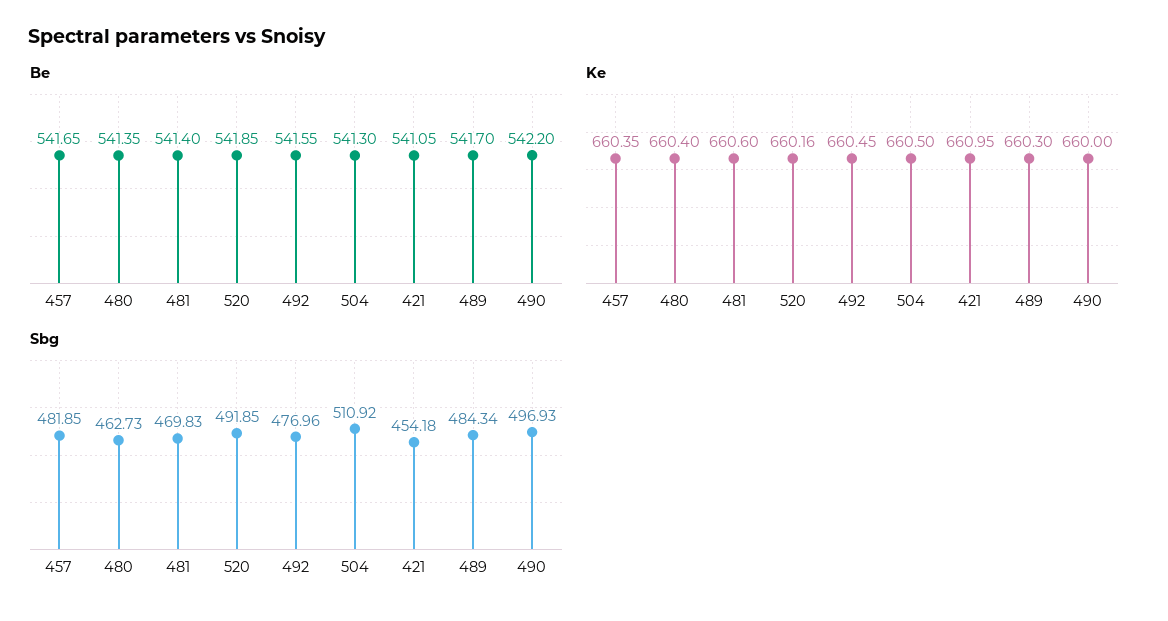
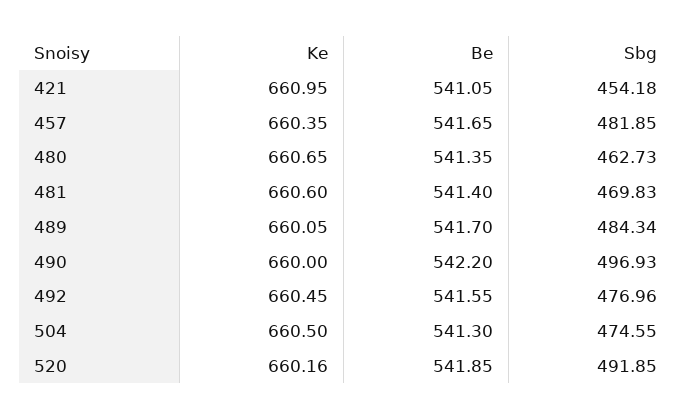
Ke, 480: 660.4 -> 660.65
Ke, 489: 660.3 -> 660.05
Sbg, 504: 510.92 -> 474.55

